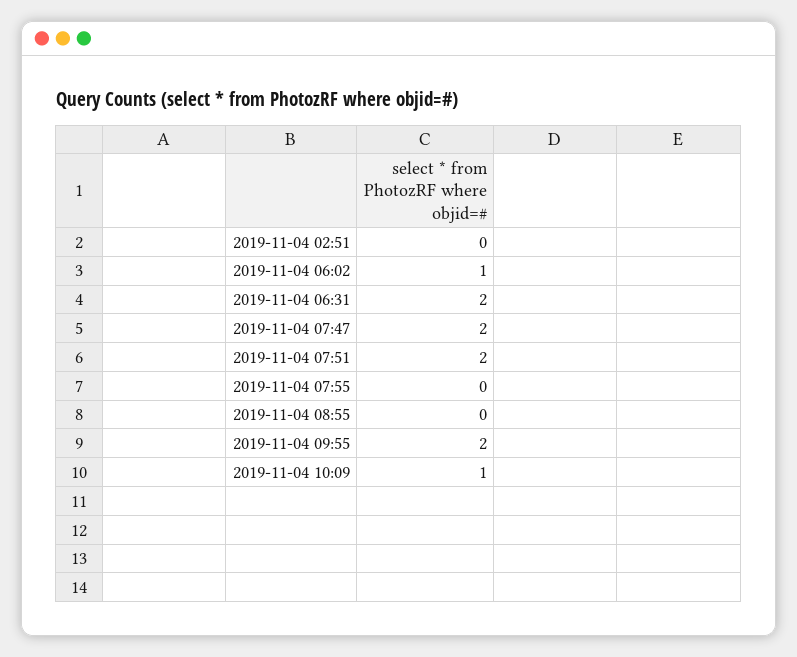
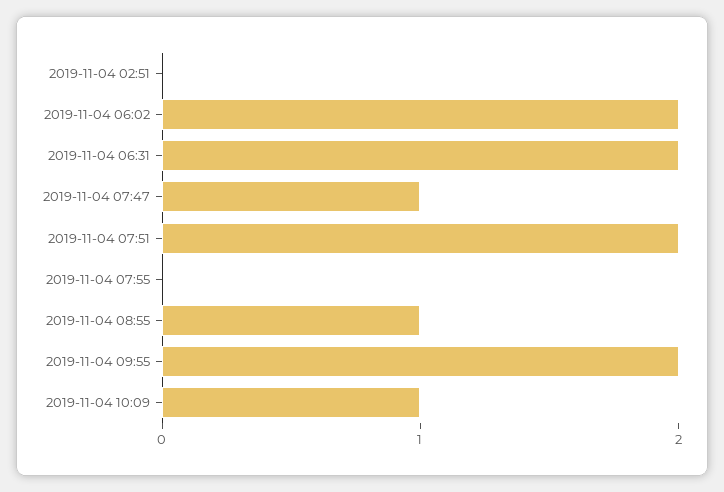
2019-11-04 06:02: 1 -> 2
2019-11-04 07:47: 2 -> 1
2019-11-04 08:55: 0 -> 1

